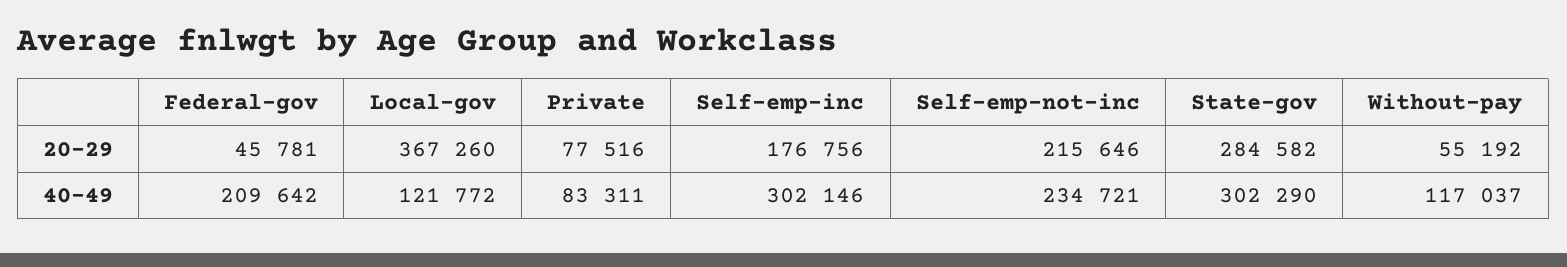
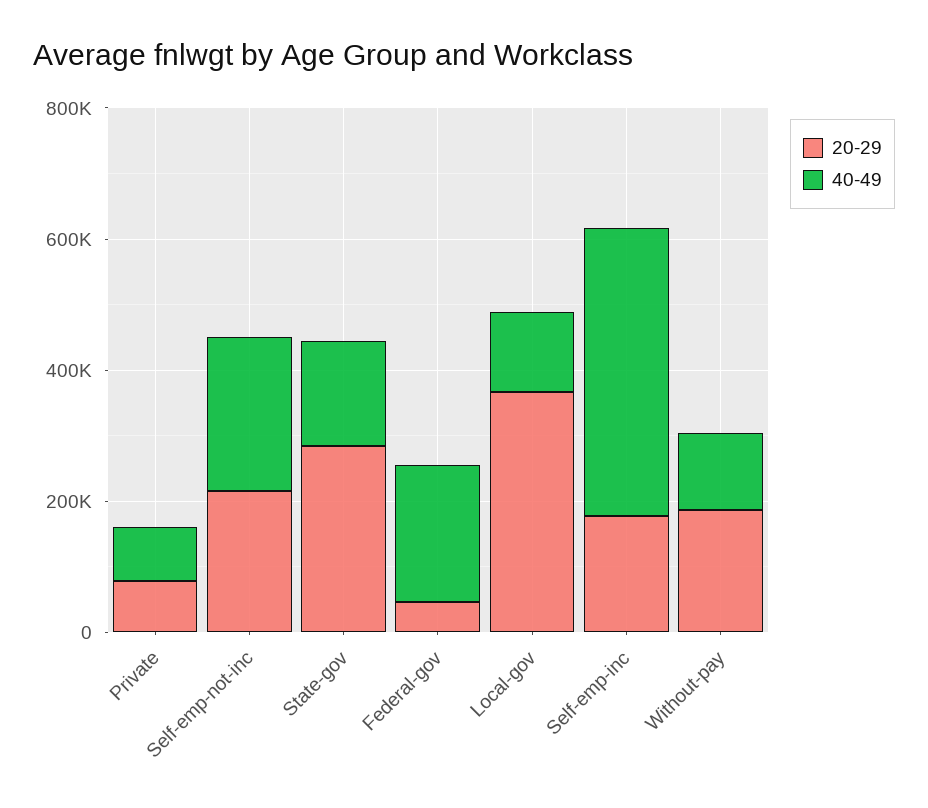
20-29, Without-pay: 55192 -> 200000
40-49, Self-emp-inc: 302146 -> 450000
40-49, State-gov: 302290 -> 150000

